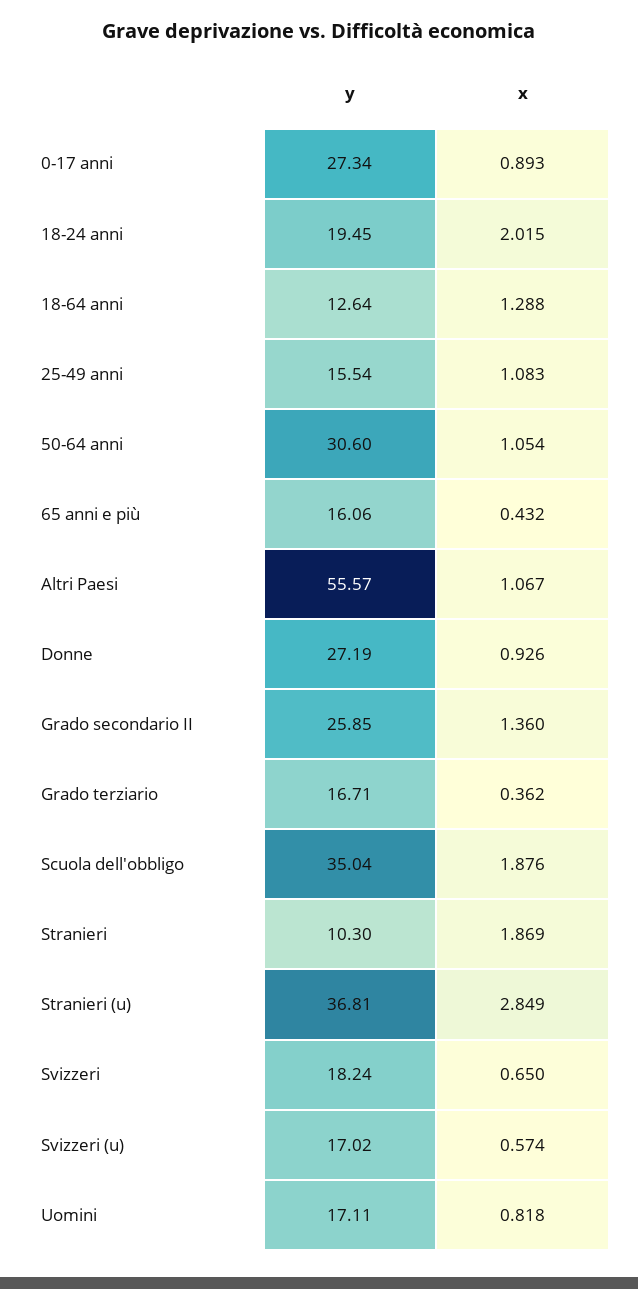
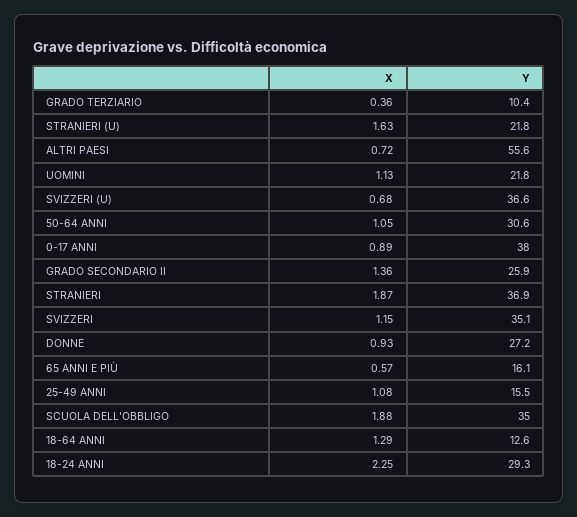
y, 0-17 anni: 27.34 -> 38
y, 18-24 anni: 19.45 -> 29.3
x, 18-24 anni: 2.015 -> 2.25
x, 65 anni e più: 0.432 -> 0.57
x, Altri Paesi: 1.067 -> 0.72
y, Grado terziario: 16.71 -> 10.4
y, Stranieri: 10.3 -> 36.9
y, Stranieri (u): 36.81 -> 21.8
x, Stranieri (u): 2.849 -> 1.63
y, Svizzeri: 18.24 -> 35.1
x, Svizzeri: 0.65 -> 1.15
y, Svizzeri (u): 17.02 -> 36.6
x, Svizzeri (u): 0.574 -> 0.68
y, Uomini: 17.11 -> 21.8
x, Uomini: 0.818 -> 1.13

